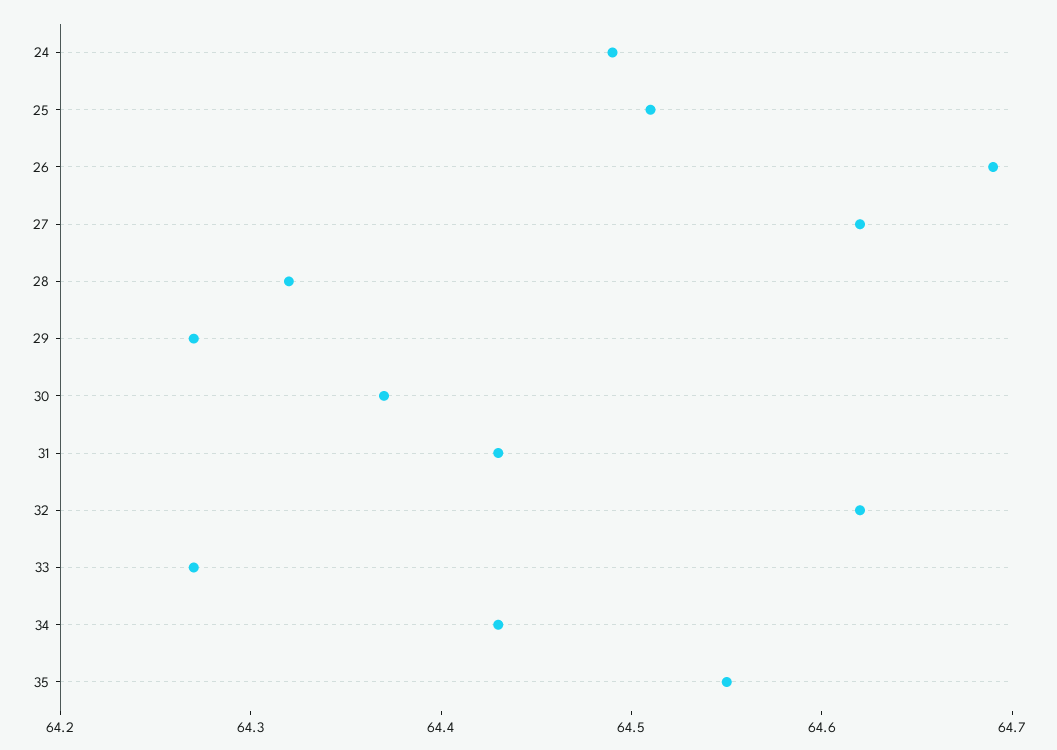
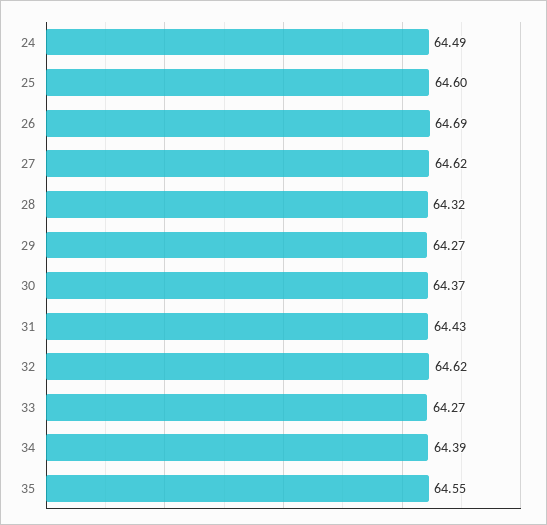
25: 64.51 -> 64.6
34: 64.43 -> 64.39

